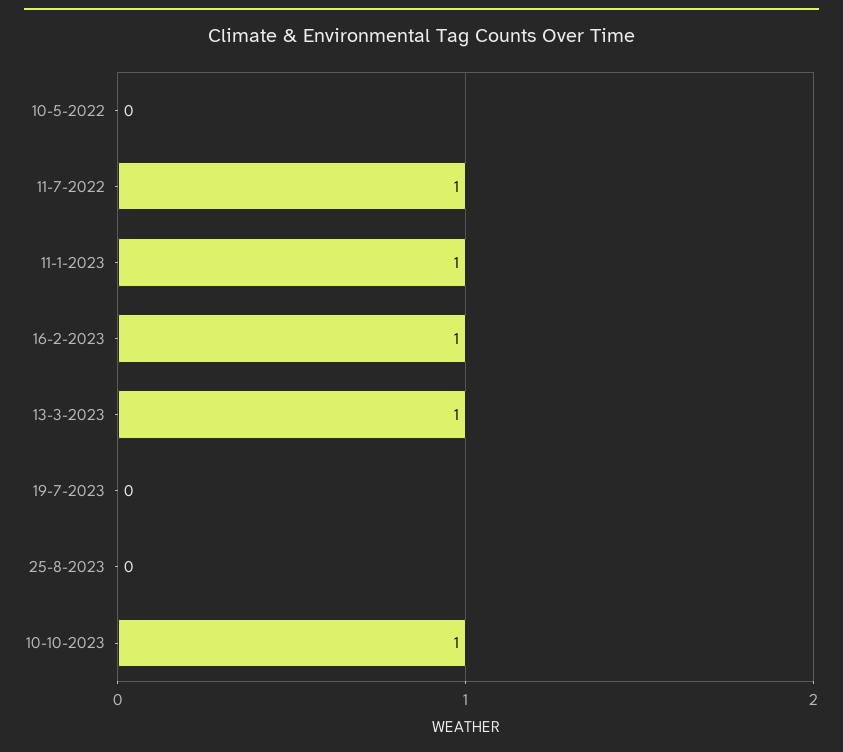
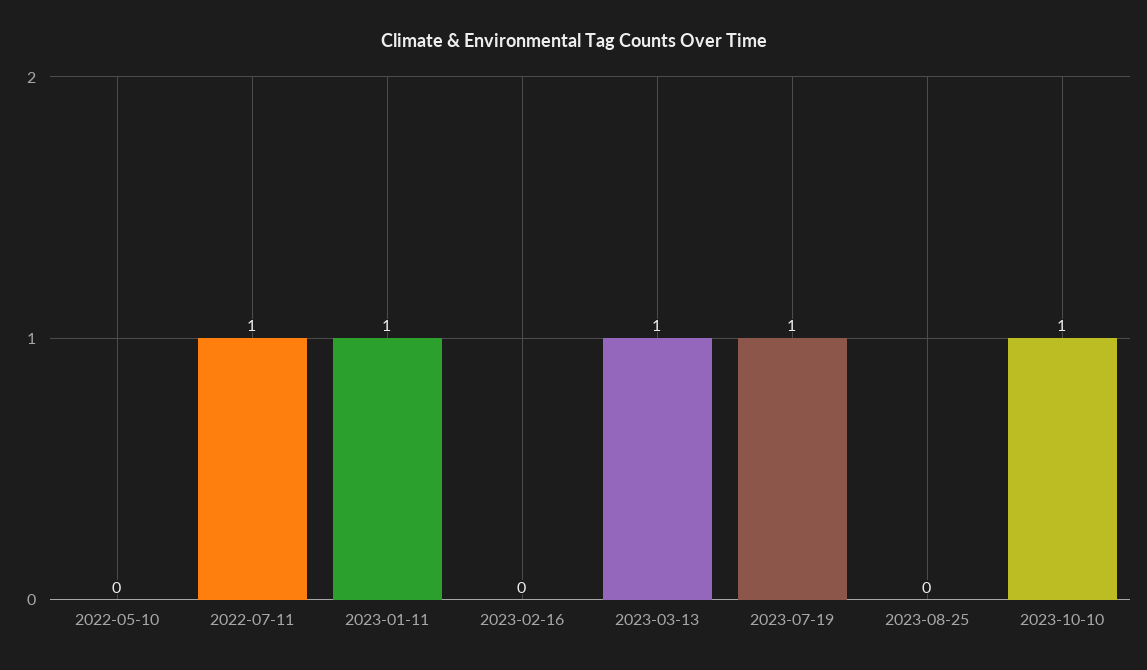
16-2-2023: 1 -> 0
19-7-2023: 0 -> 1

